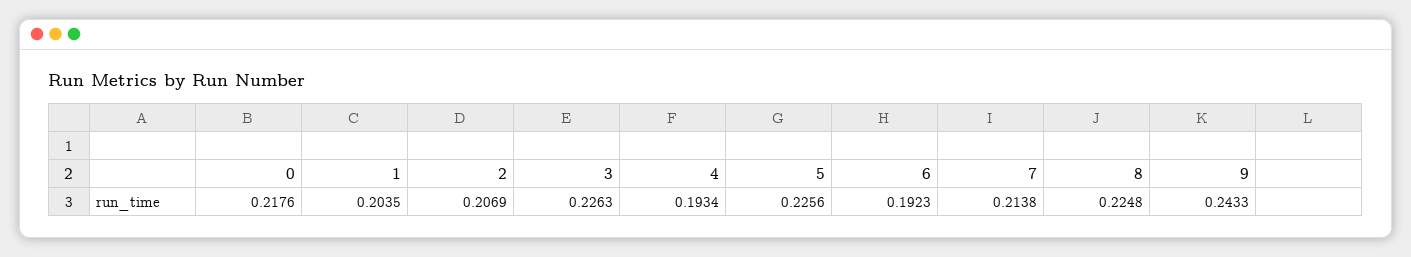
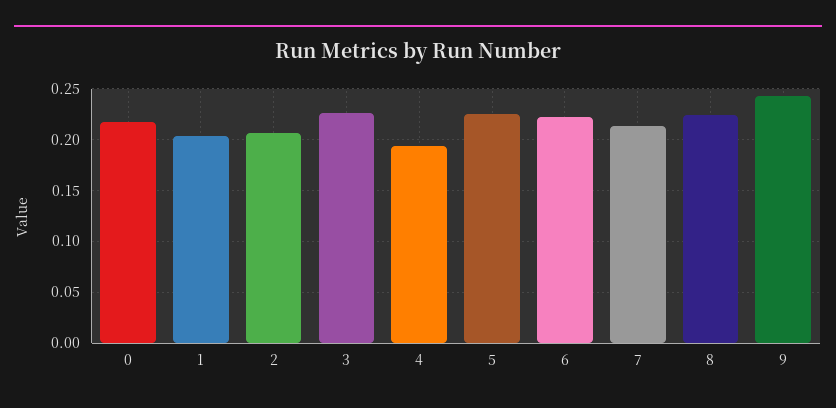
6: 0.1923 -> 0.22

